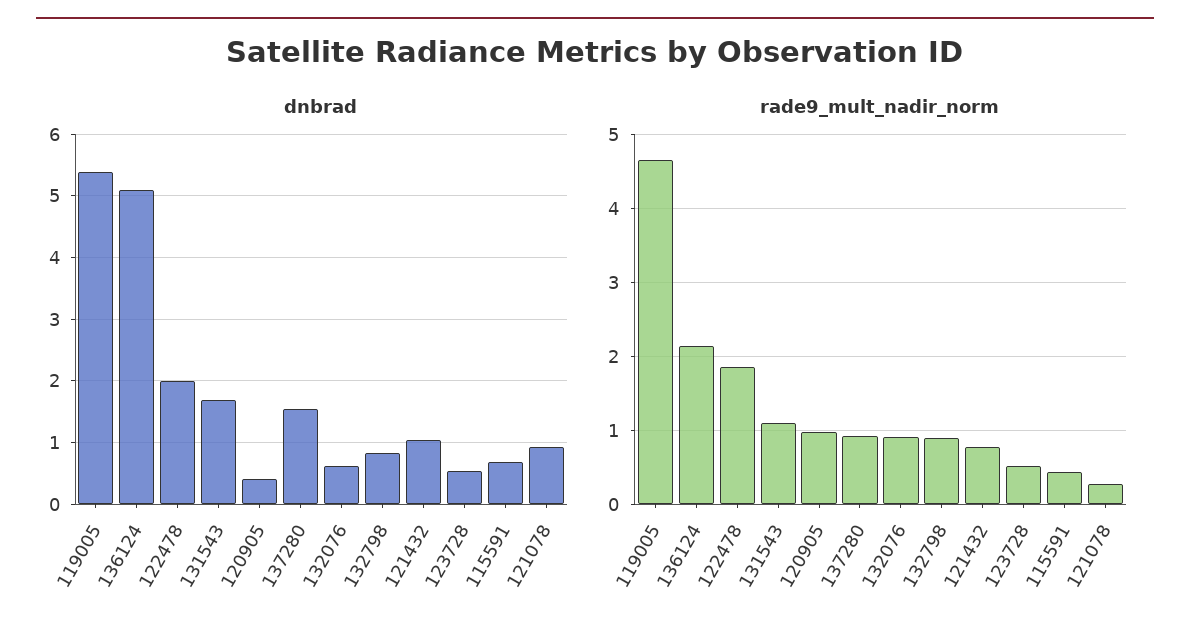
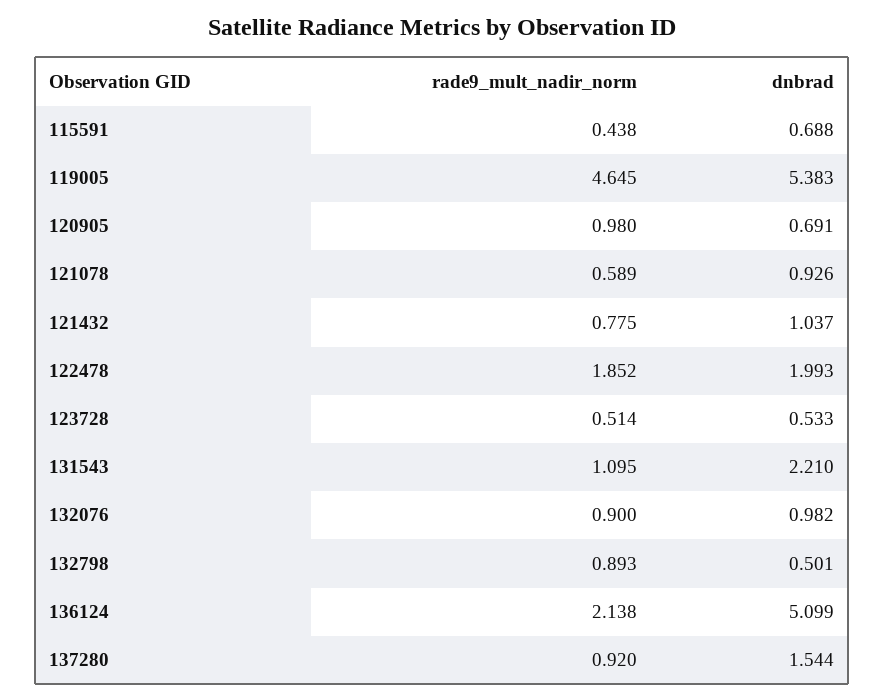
dnbrad, 131543: 1.7 -> 2.21
dnbrad, 120905: 0.4 -> 0.691
dnbrad, 132076: 0.6 -> 0.982
dnbrad, 132798: 0.8 -> 0.501
rade9_mult_nadir_norm, 121078: 0.3 -> 0.589

